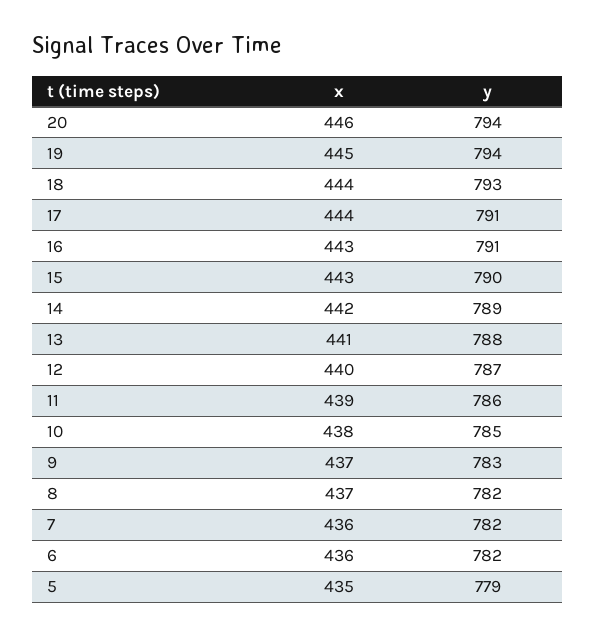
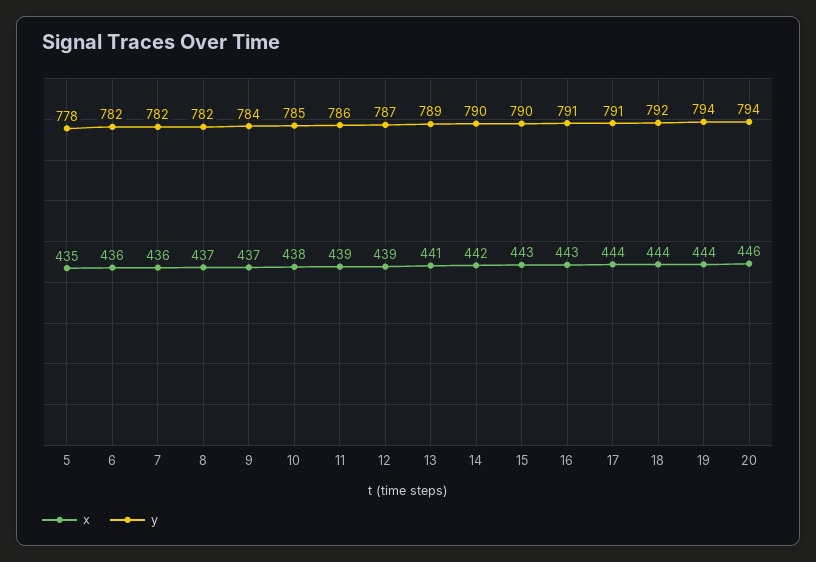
x, 19: 445 -> 444
y, 18: 793 -> 792
y, 14: 789 -> 790
y, 13: 788 -> 789
x, 12: 440 -> 439
y, 9: 783 -> 784
y, 5: 779 -> 778

